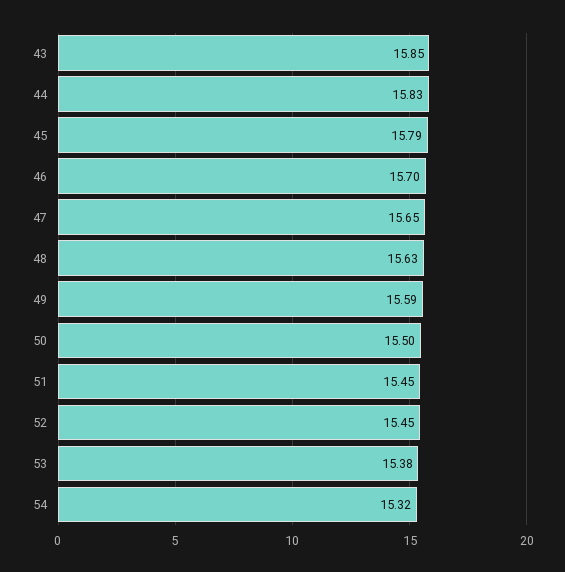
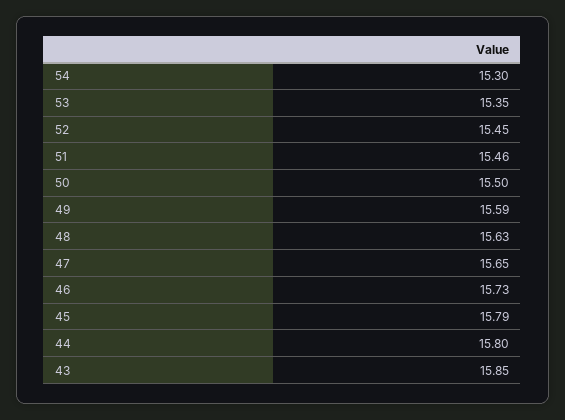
44: 15.83 -> 15.8
46: 15.7 -> 15.73
51: 15.45 -> 15.46
53: 15.38 -> 15.35
54: 15.32 -> 15.3

